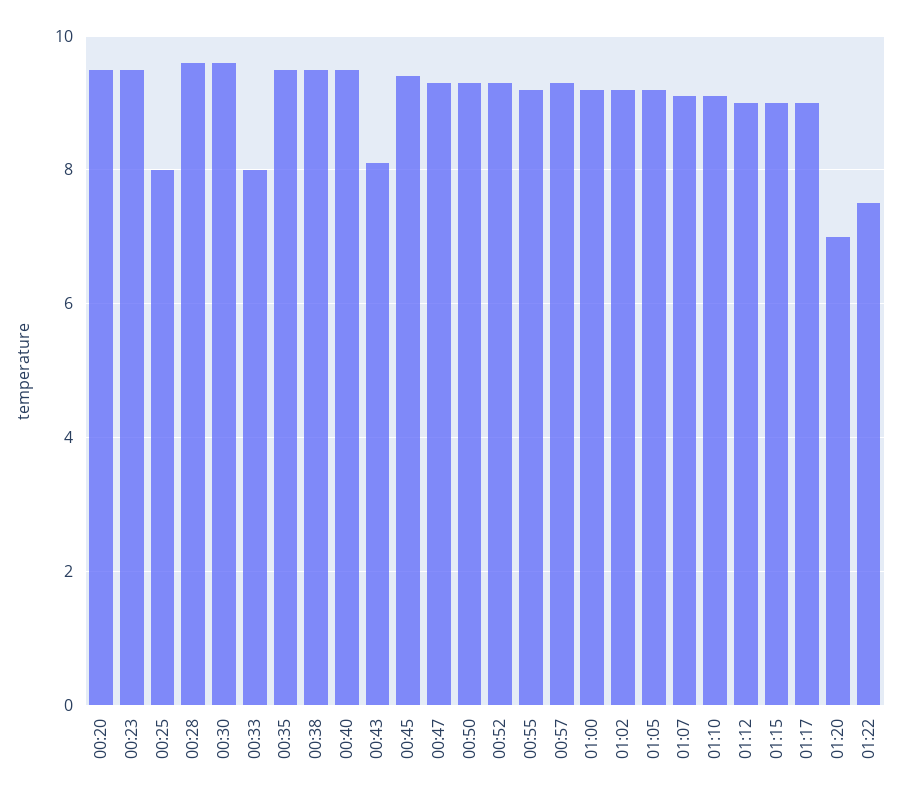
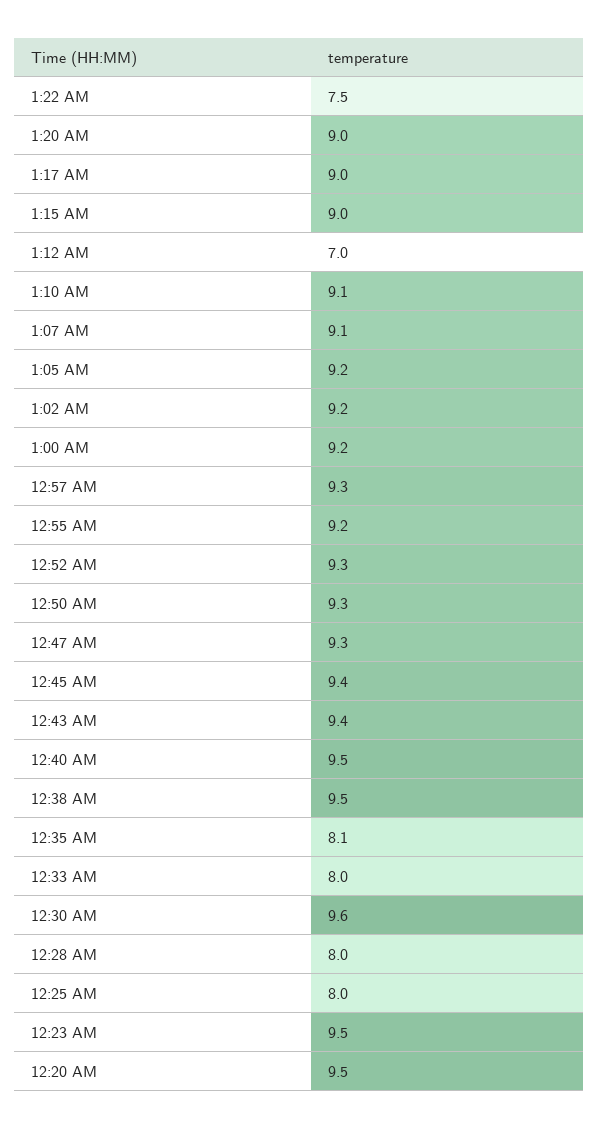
00:28: 9.5 -> 8
00:35: 9.5 -> 8.1
00:43: 8 -> 9.4
01:12: 9 -> 7
01:20: 7 -> 9

